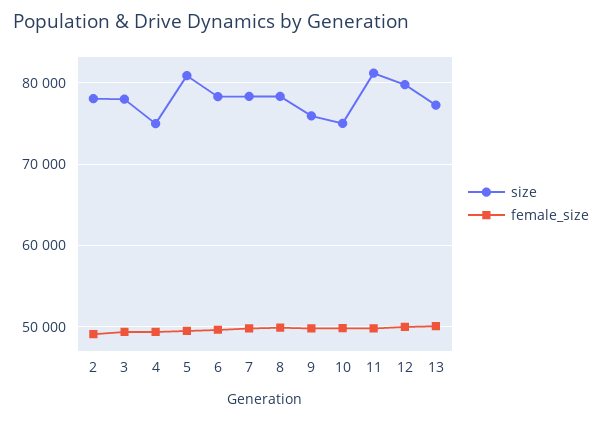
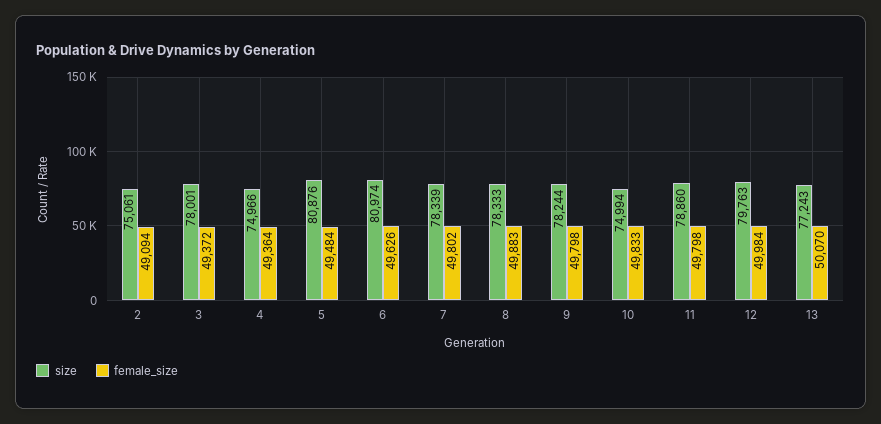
size, 2: 78000 -> 75061
size, 6: 78000 -> 80974
size, 9: 76000 -> 78244
size, 11: 81000 -> 78860

